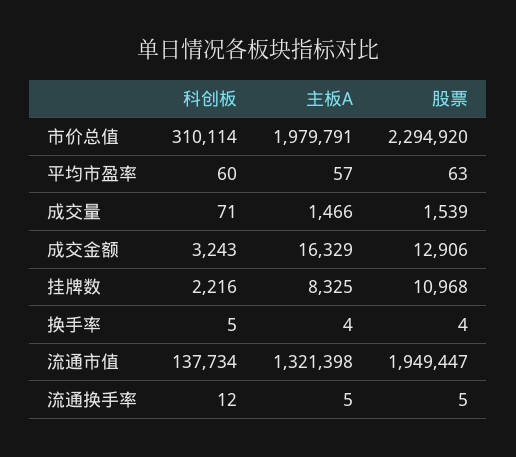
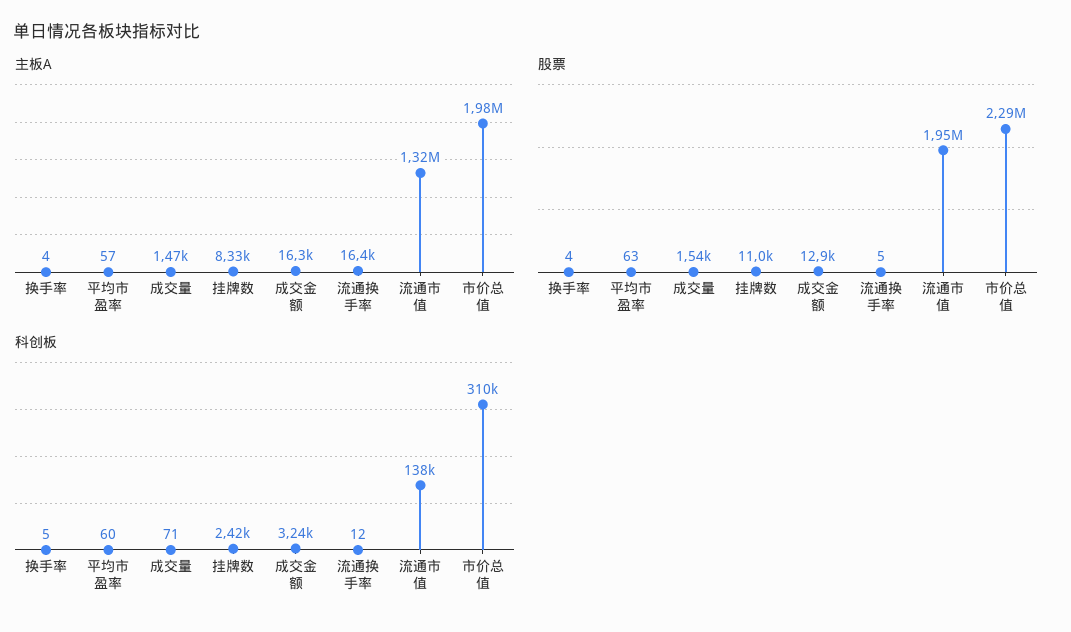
科创板, 挂牌数: 2216 -> 2420
主板A, 流通换手率: 5 -> 16400

